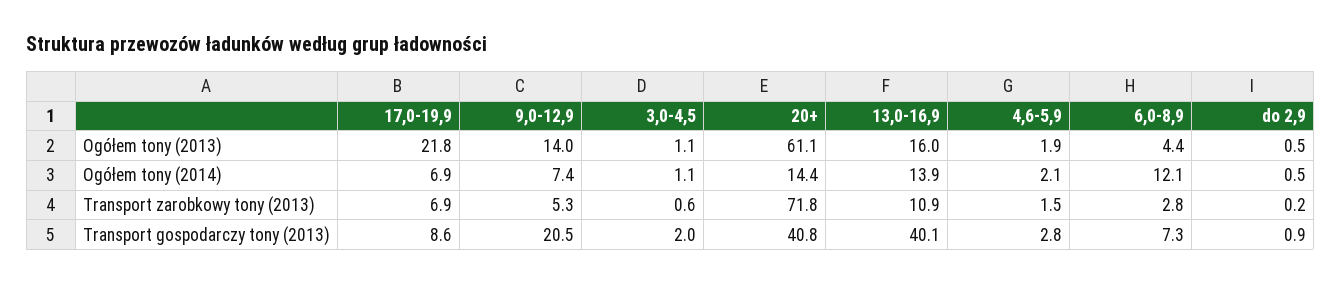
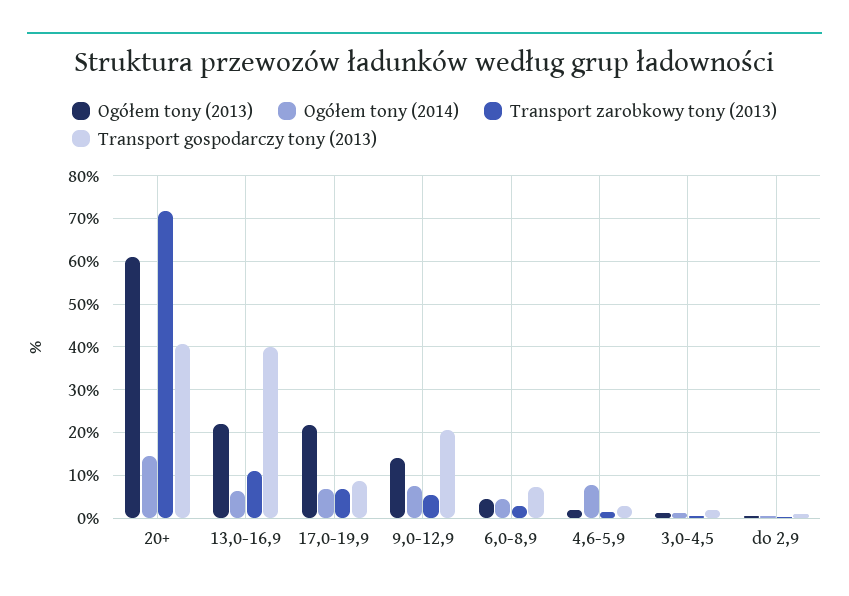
Ogółem tony (2013), 13,0-16,9: 16 -> 22
Ogółem tony (2014), 13,0-16,9: 13.9 -> 6
Ogółem tony (2014), 4,6-5,9: 2.1 -> 8
Ogółem tony (2014), 6,0-8,9: 12.1 -> 4

